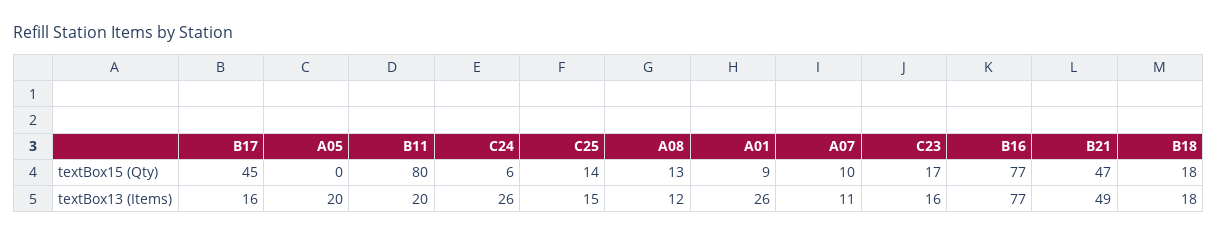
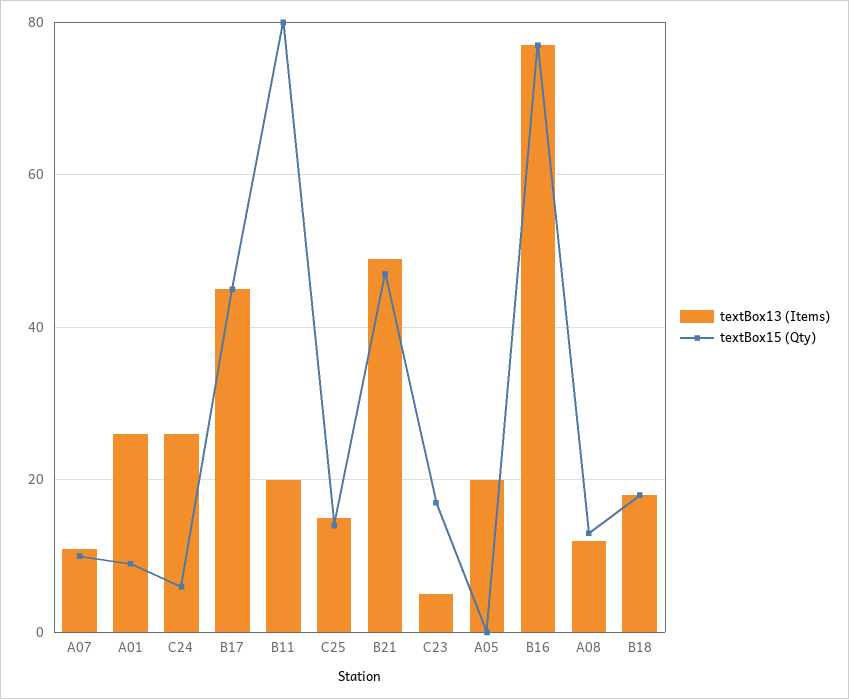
textBox13 (Items), B17: 16 -> 45
textBox13 (Items), C23: 16 -> 5

